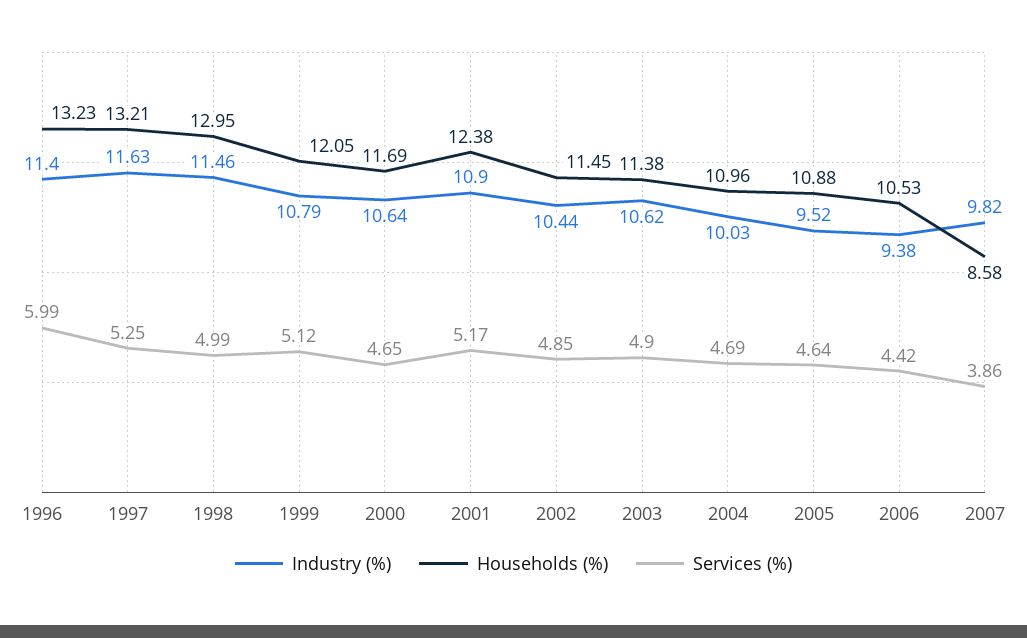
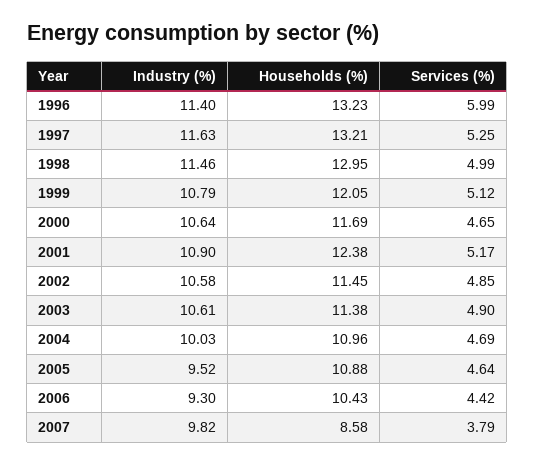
Industry (%), 2002: 10.44 -> 10.58
Industry (%), 2003: 10.62 -> 10.61
Industry (%), 2006: 9.38 -> 9.3
Households (%), 2006: 10.53 -> 10.43
Services (%), 2007: 3.86 -> 3.79

